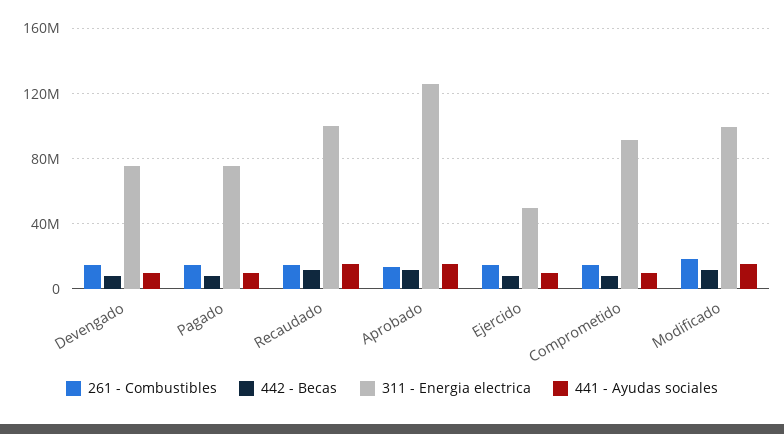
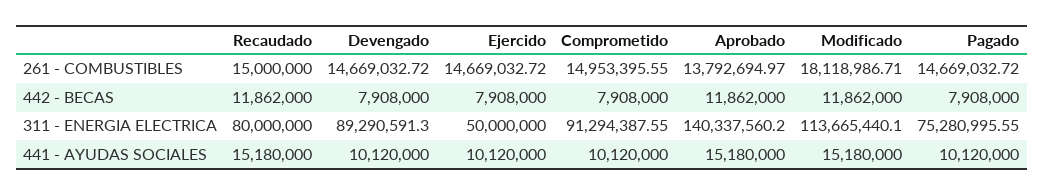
311 - Energia electrica, Devengado: 75000000 -> 89290591.3
311 - Energia electrica, Recaudado: 100000000 -> 80000000
311 - Energia electrica, Aprobado: 125000000 -> 140337560.2
311 - Energia electrica, Modificado: 100000000 -> 113665440.1

